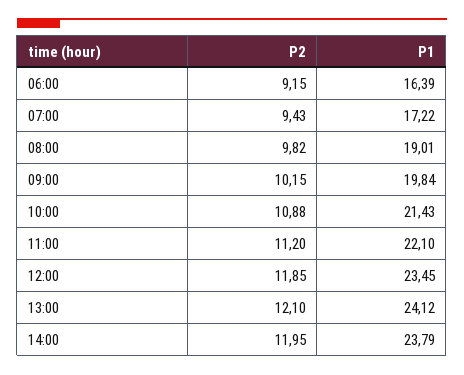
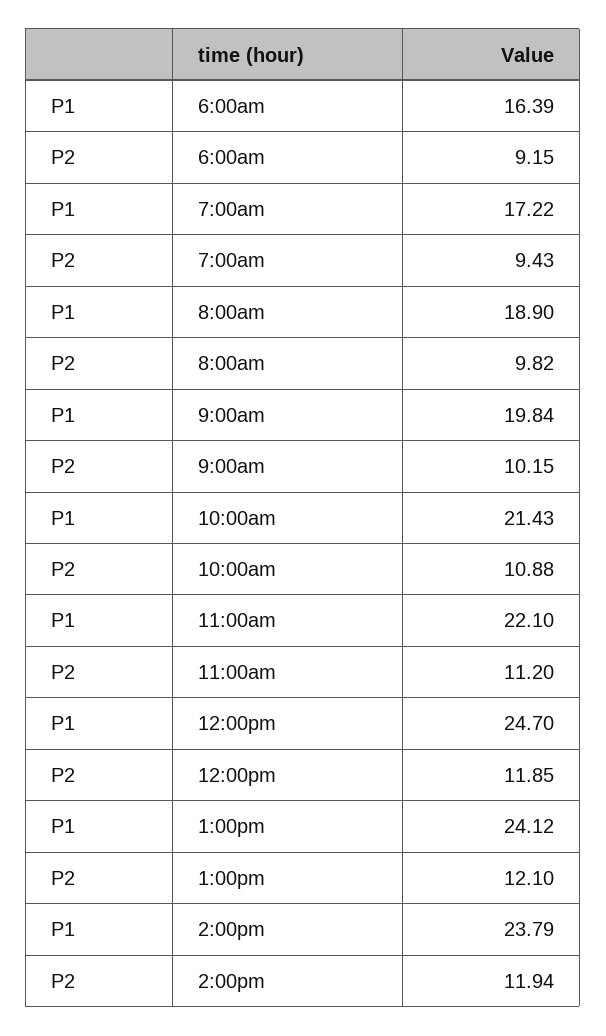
P1, 08:00: 19.01 -> 18.9
P1, 12:00: 23.45 -> 24.7
P2, 14:00: 11.95 -> 11.94

